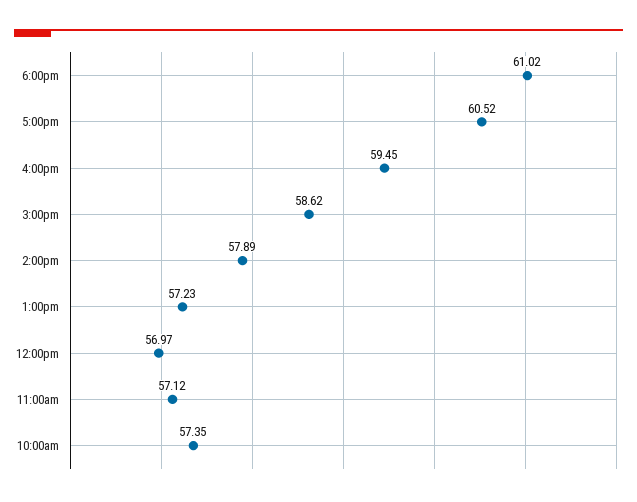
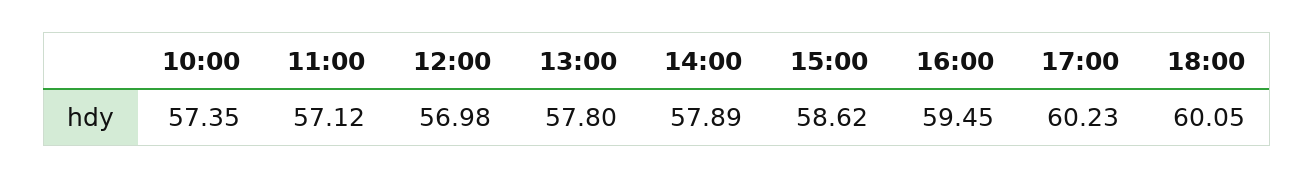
6:00pm: 61.02 -> 60.05
5:00pm: 60.52 -> 60.23
1:00pm: 57.23 -> 57.8
12:00pm: 56.97 -> 56.98

